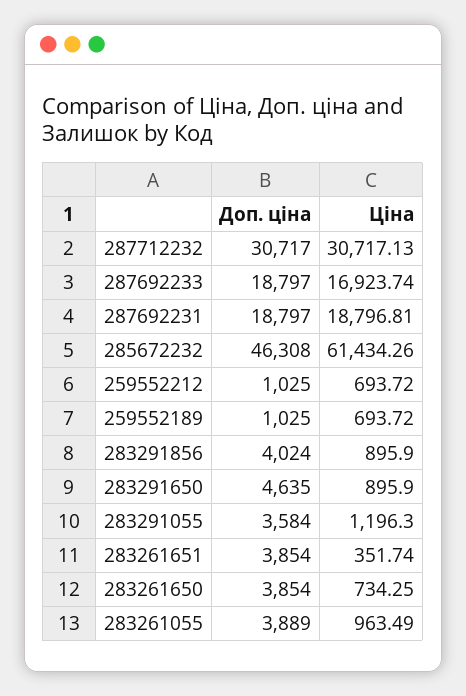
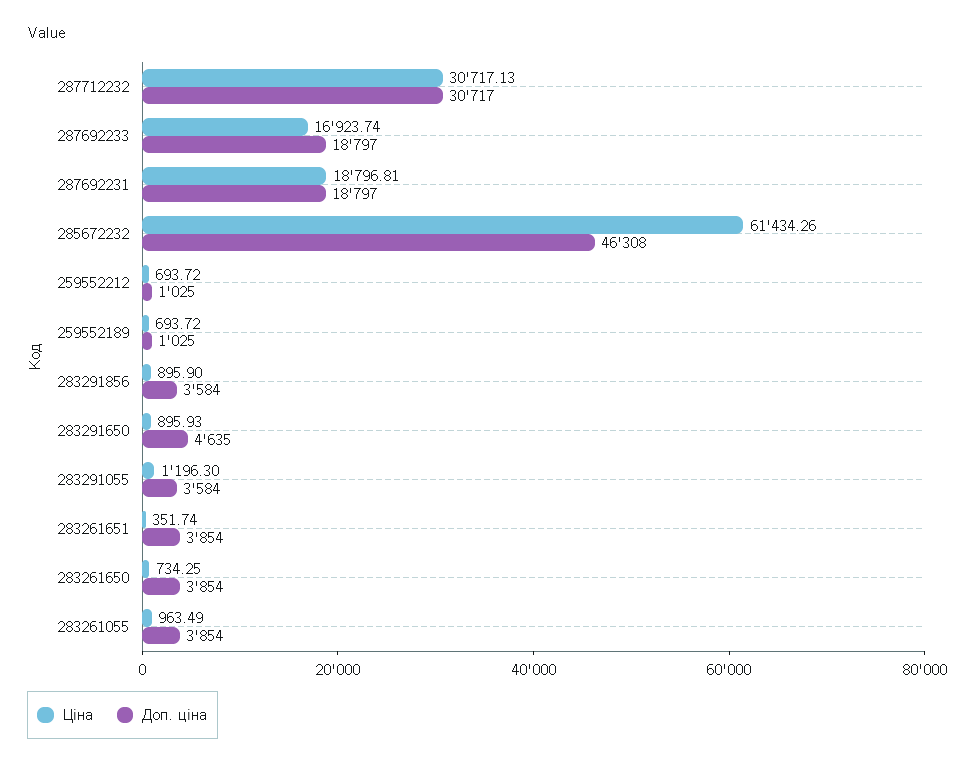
Доп. ціна, 283291856: 4024 -> 3584
Ціна, 283291650: 895.9 -> 895.93
Доп. ціна, 283261055: 3889 -> 3854

